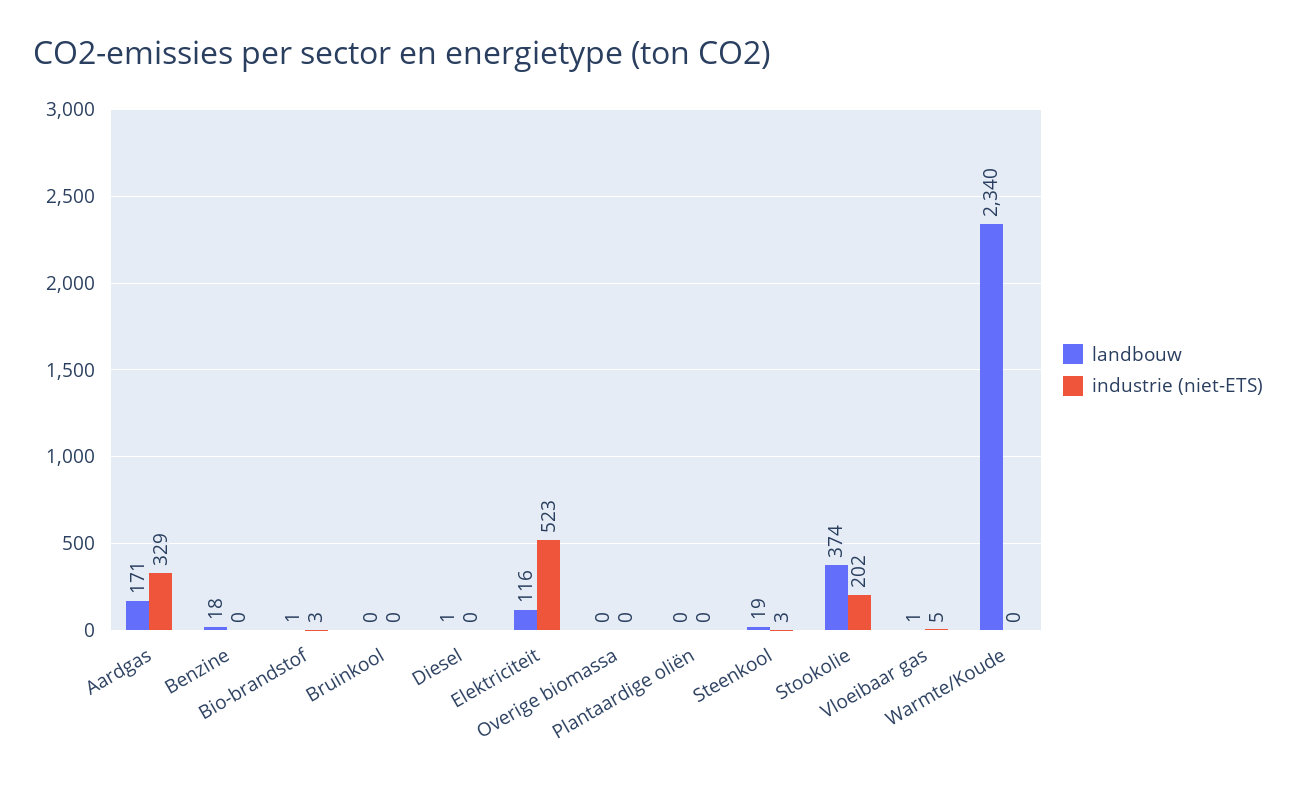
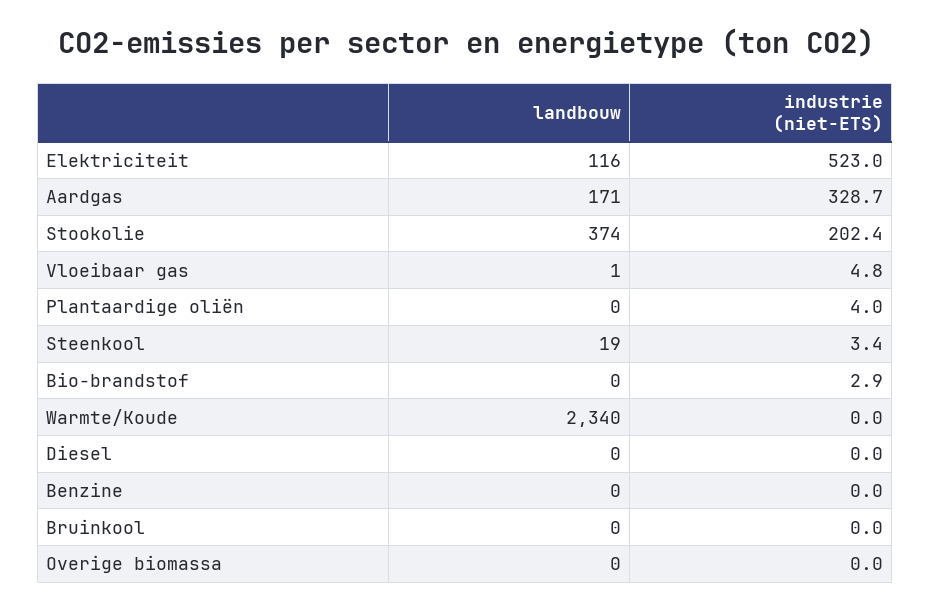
landbouw, Benzine: 18 -> 0
landbouw, Bio-brandstof: 1 -> 0
landbouw, Diesel: 1 -> 0
industrie (niet-ETS), Plantaardige oliën: 0 -> 4

